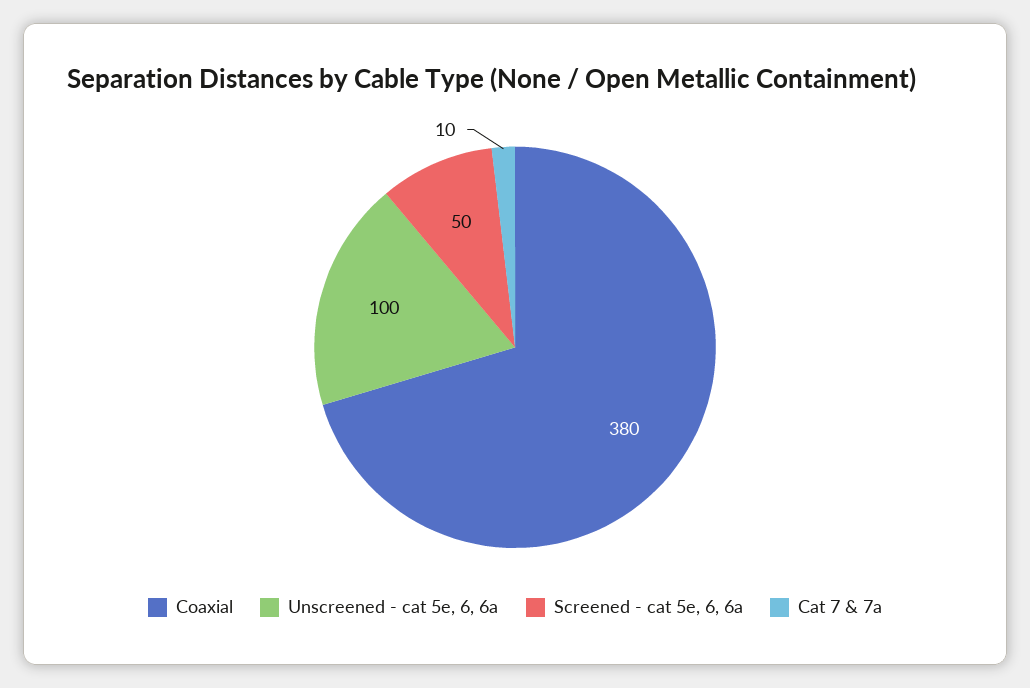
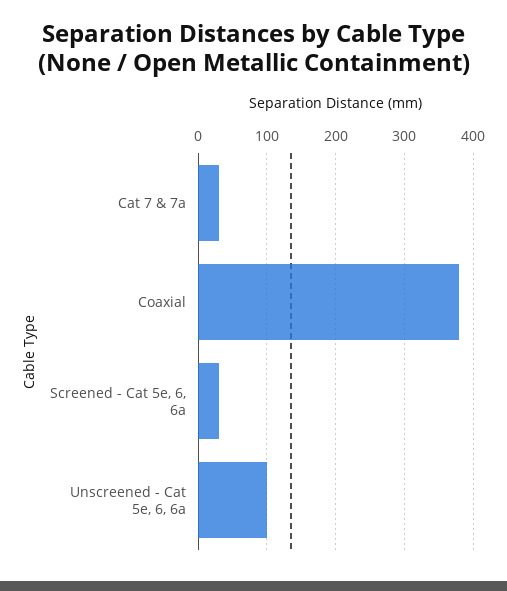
Screened - cat 5e, 6, 6a: 50 -> 30
Cat 7 & 7a: 10 -> 30

